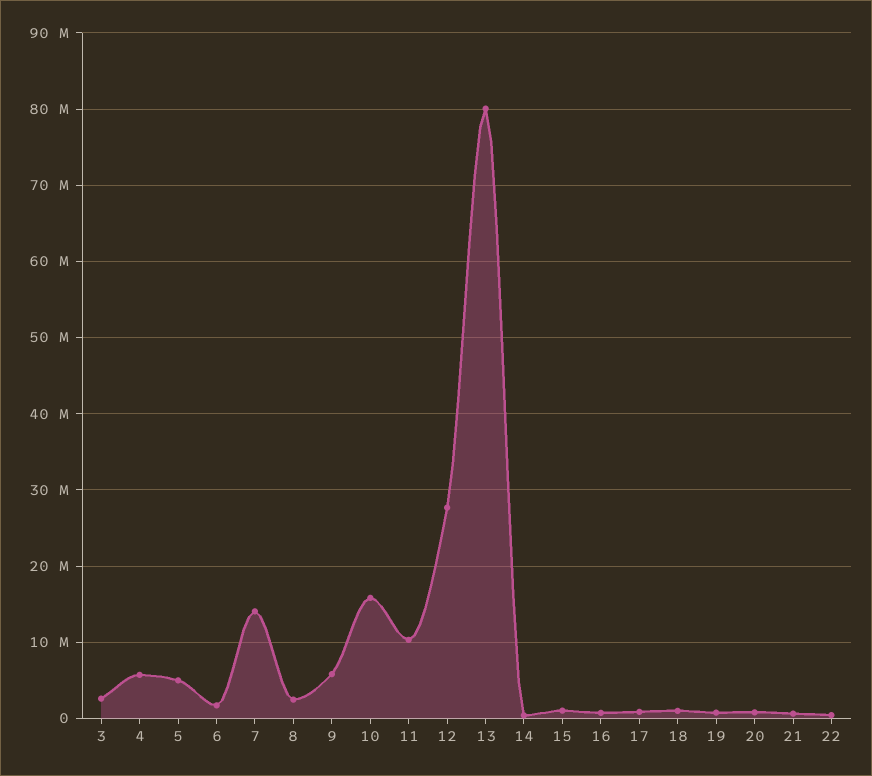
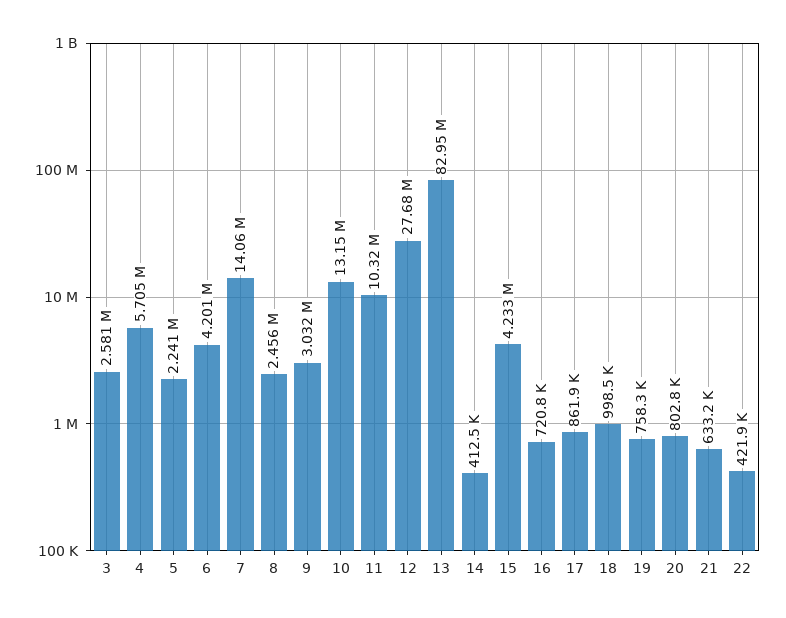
5: 5000000 -> 2241000
6: 2000000 -> 4201000
9: 6000000 -> 3032000
10: 16000000 -> 13150000
13: 80000000 -> 82950000
15: 1000000 -> 4233000

